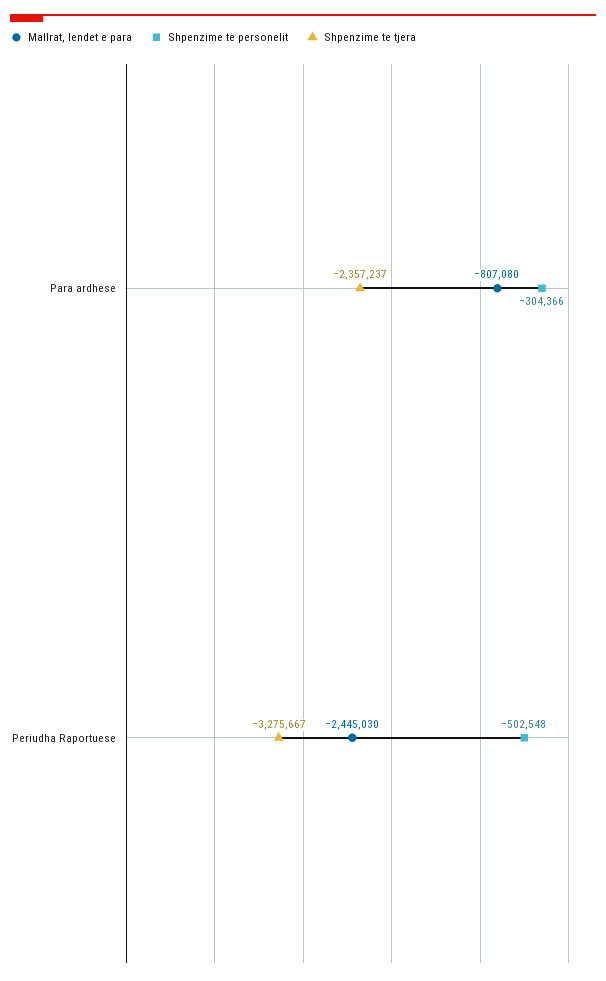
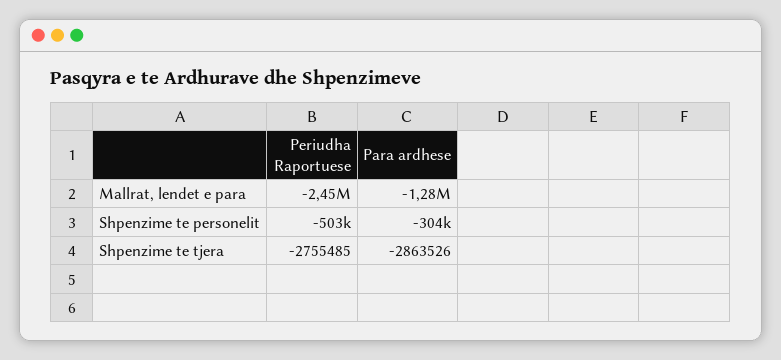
Mallrat, lendet e para, Para ardhese: -807080 -> -1280000
Shpenzime te tjera, Para ardhese: -2357237 -> -2863526
Shpenzime te tjera, Periudha Raportuese: -3275667 -> -2755485

